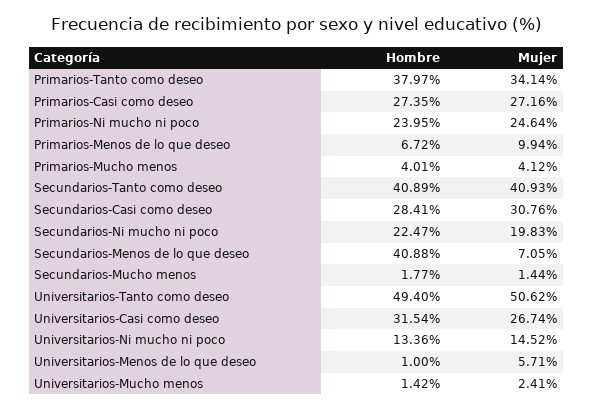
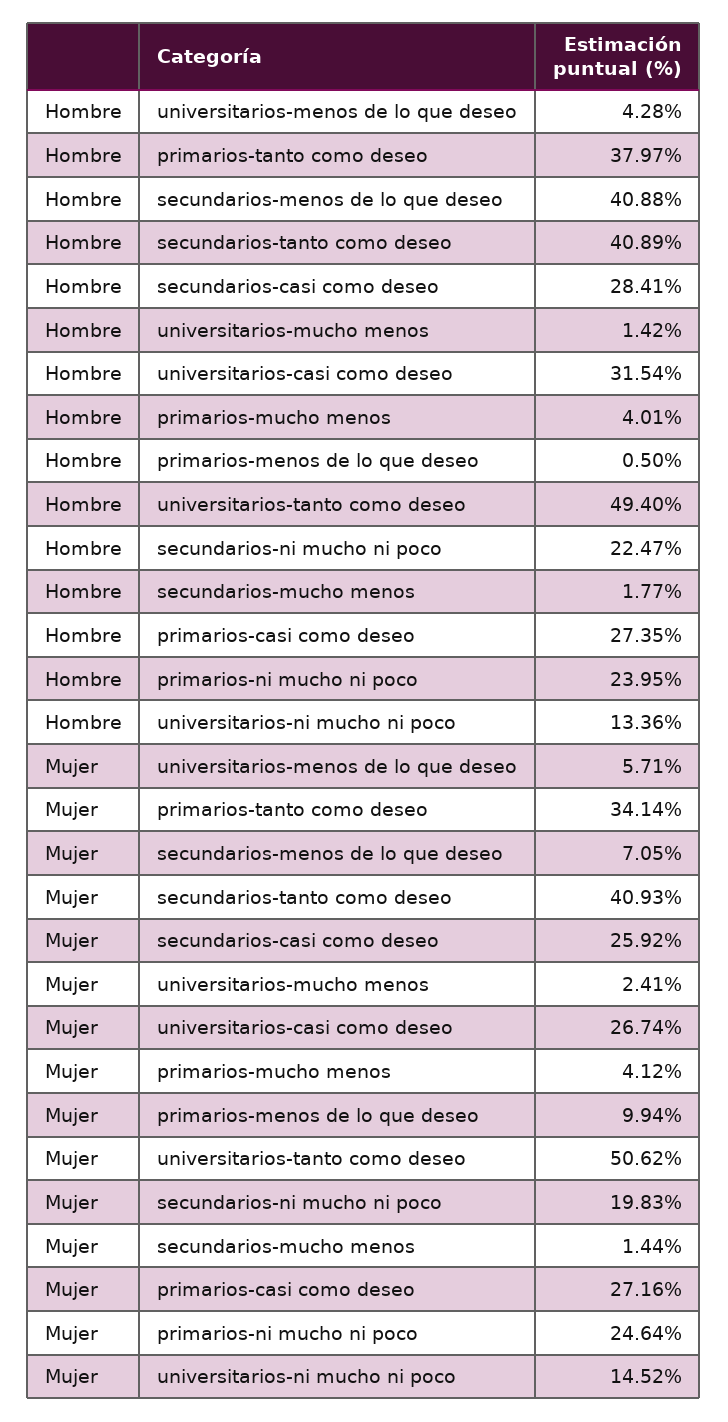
Hombre, Primarios-Menos de lo que deseo: 6.72 -> 0.5
Mujer, Secundarios-Casi como deseo: 30.76 -> 25.92
Hombre, Universitarios-Menos de lo que deseo: 1 -> 4.28

